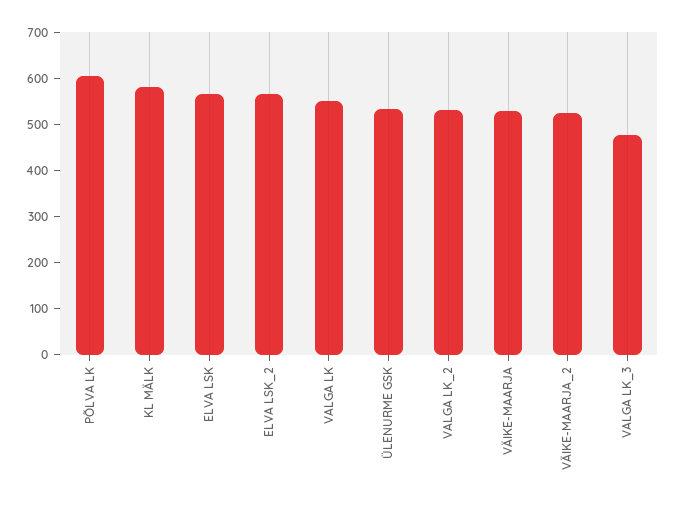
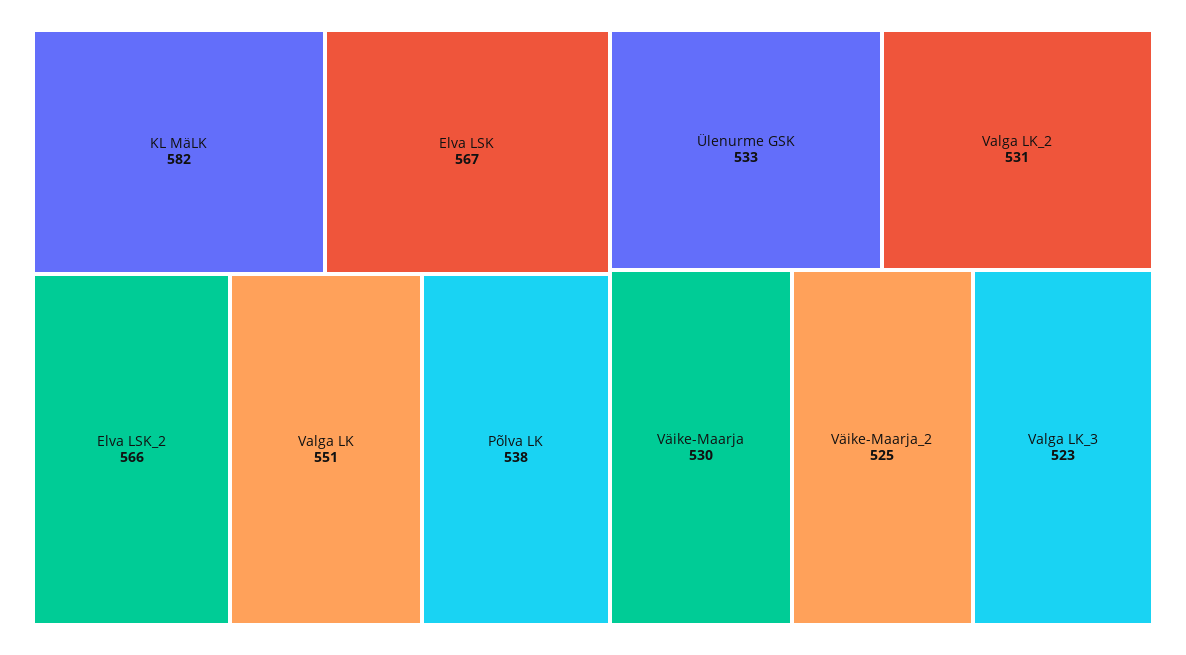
PÕLVA LK: 600 -> 538
VALGA LK_3: 480 -> 523

